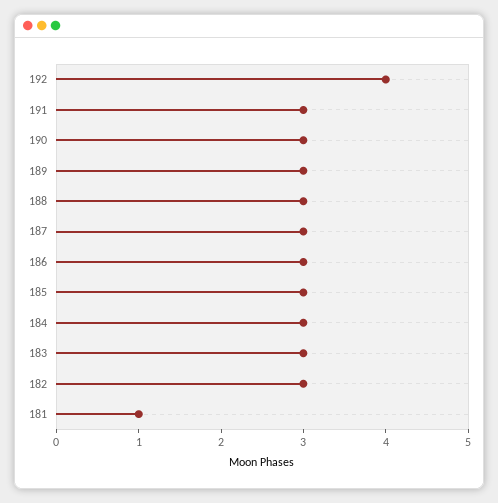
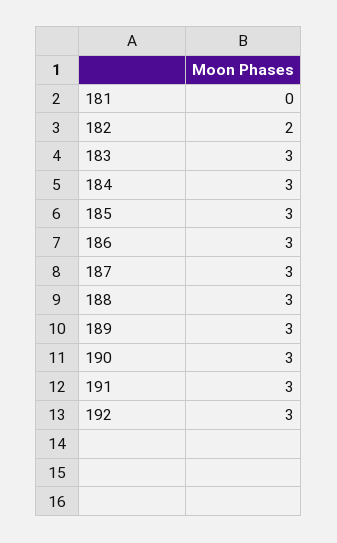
192: 4 -> 3
182: 3 -> 2
181: 1 -> 0

